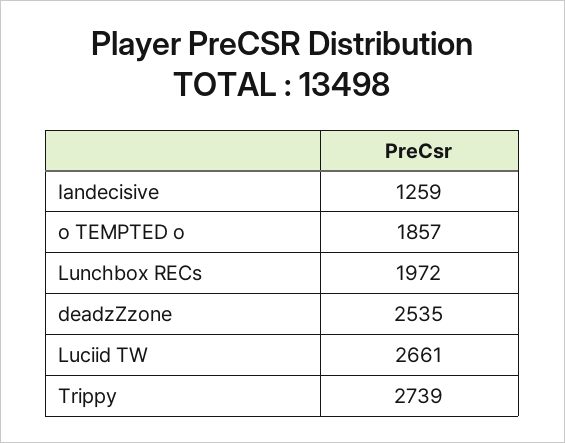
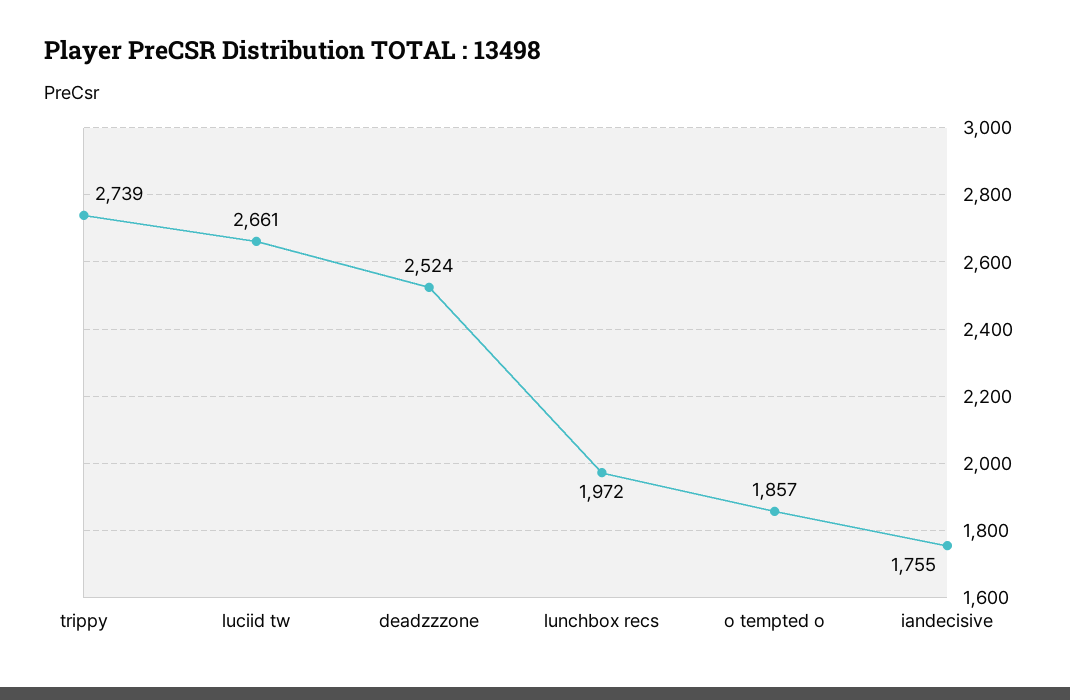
Iandecisive: 1259 -> 1755
deadzZzone: 2535 -> 2524

